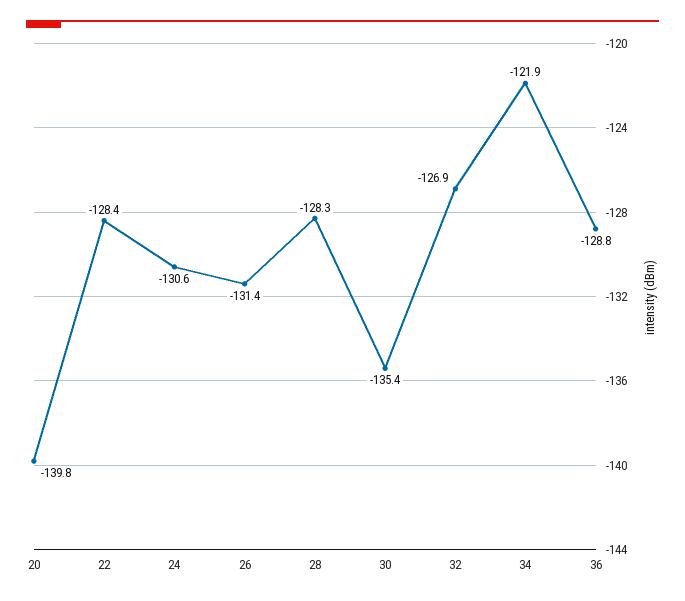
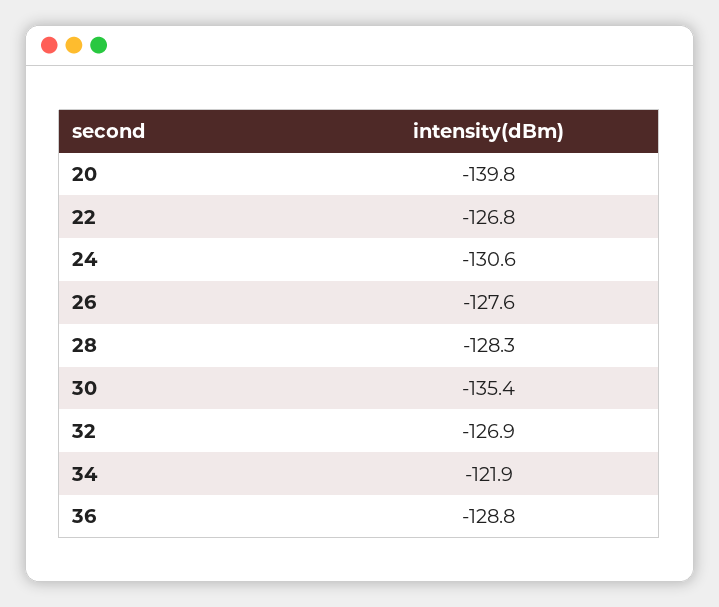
22: -128.4 -> -126.8
26: -131.4 -> -127.6

